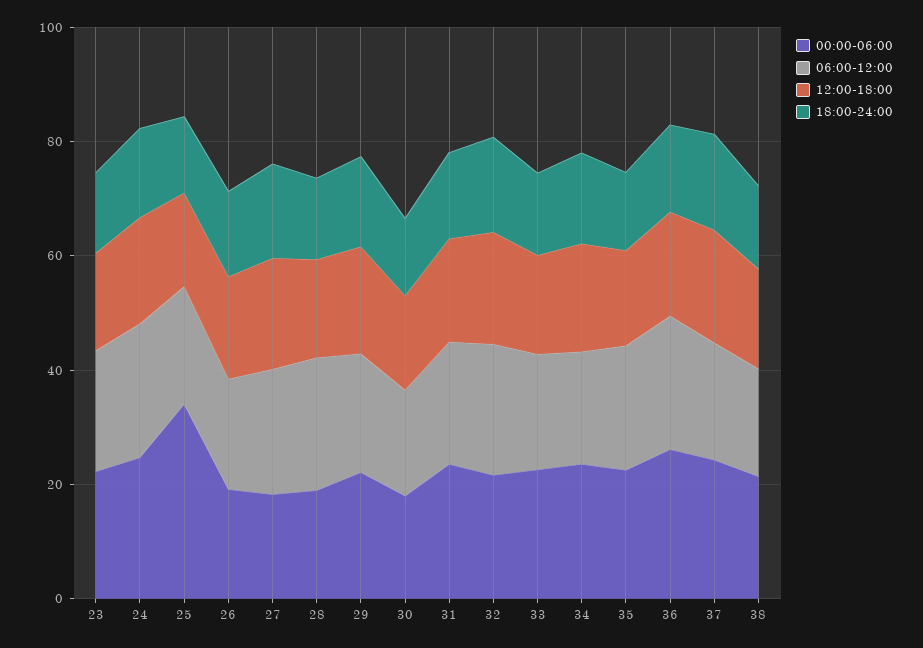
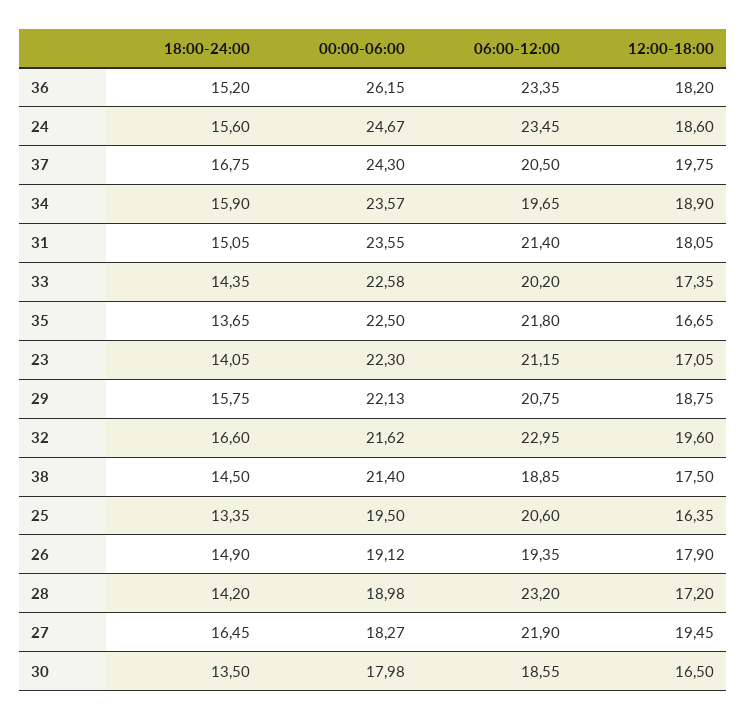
00:00-06:00, 25: 35 -> 19.5

